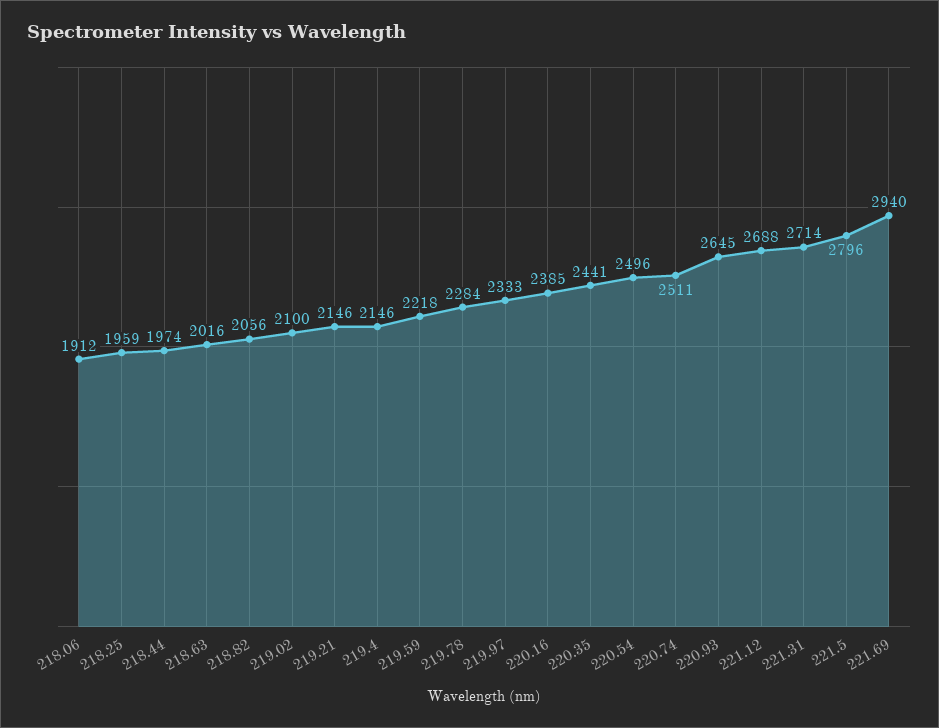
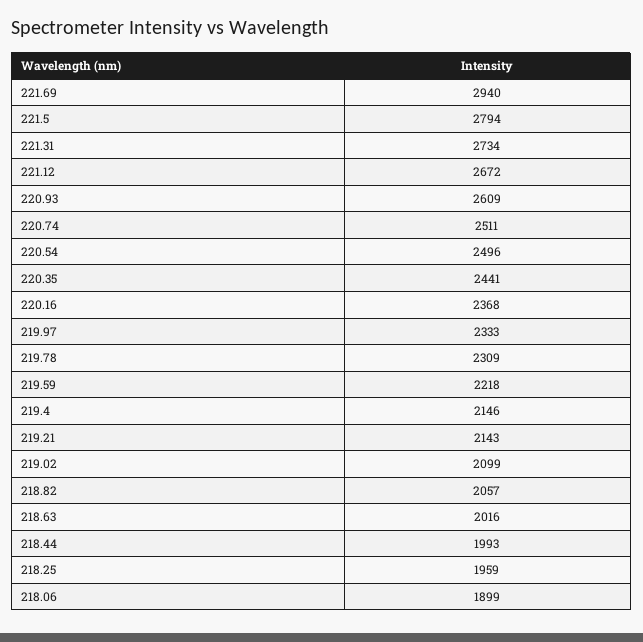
218.06: 1912 -> 1899
218.44: 1974 -> 1993
218.82: 2056 -> 2057
219.02: 2100 -> 2099
219.21: 2146 -> 2143
219.78: 2284 -> 2309
220.16: 2385 -> 2368
220.93: 2645 -> 2609
221.12: 2688 -> 2672
221.31: 2714 -> 2734
221.5: 2796 -> 2794

